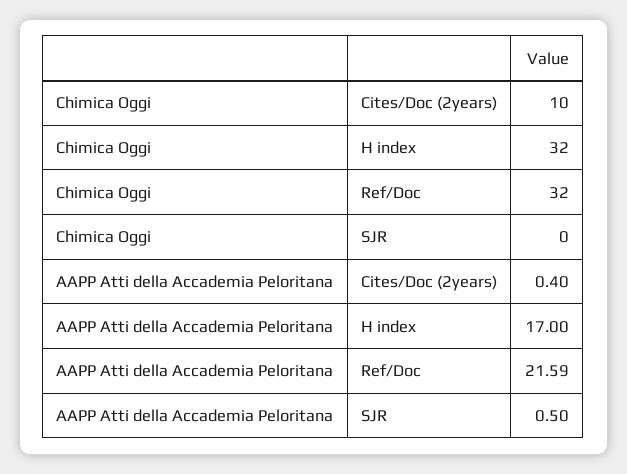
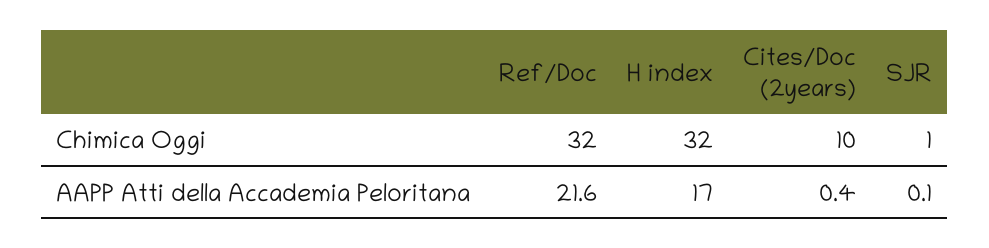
Chimica Oggi, SJR: 0 -> 1
AAPP Atti della Accademia Peloritana, SJR: 0.5 -> 0.1

